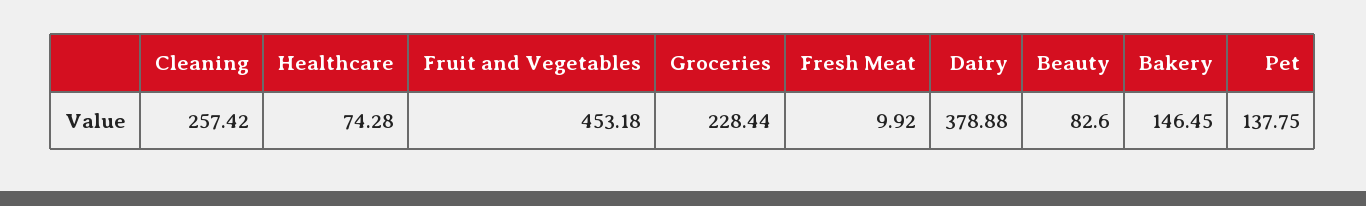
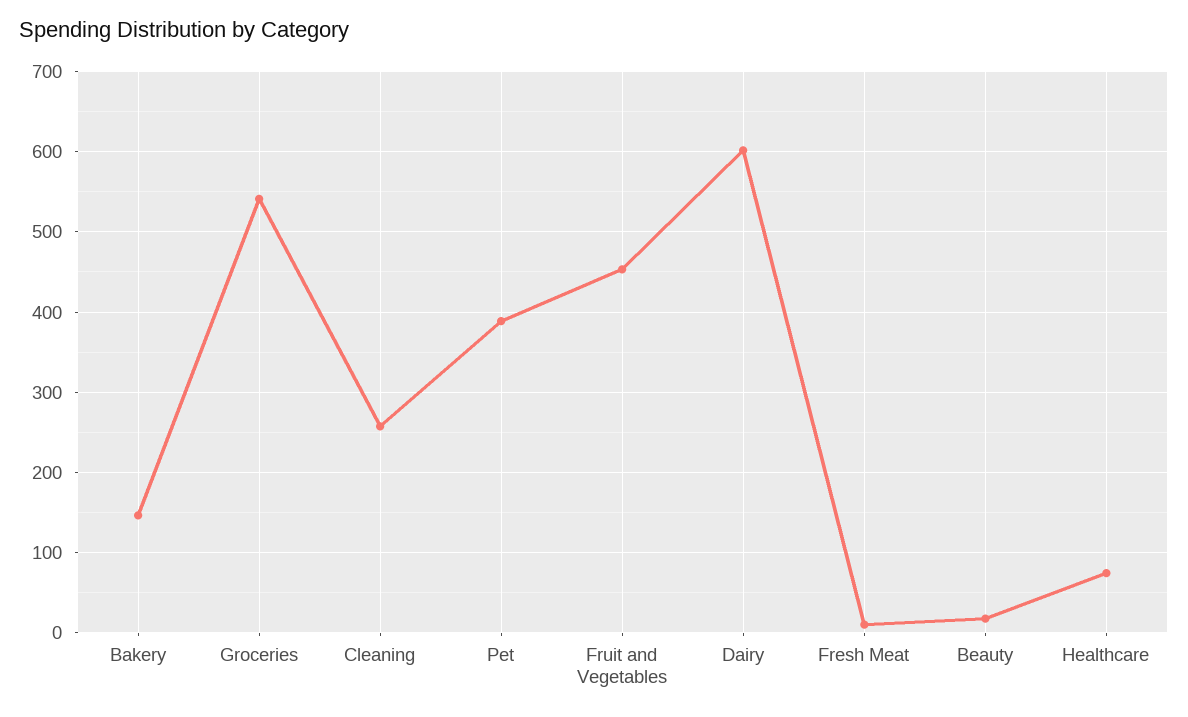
Groceries: 228.44 -> 540
Dairy: 378.88 -> 600
Beauty: 82.6 -> 20
Pet: 137.75 -> 390

